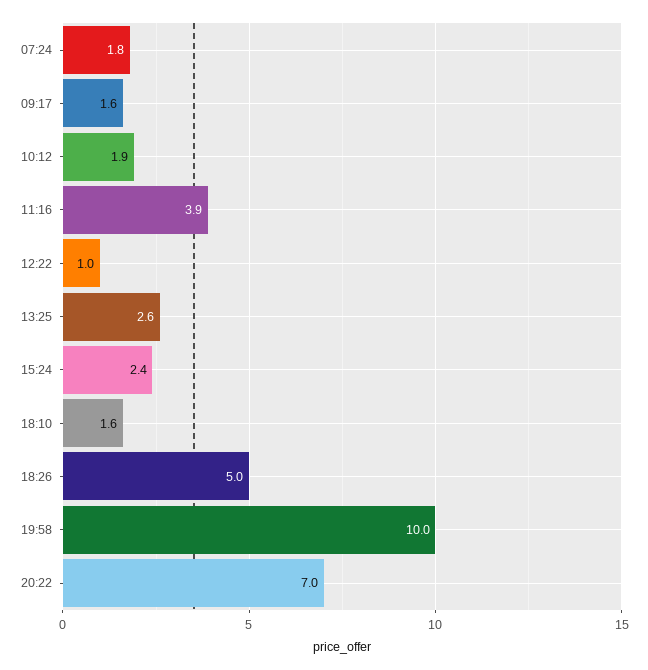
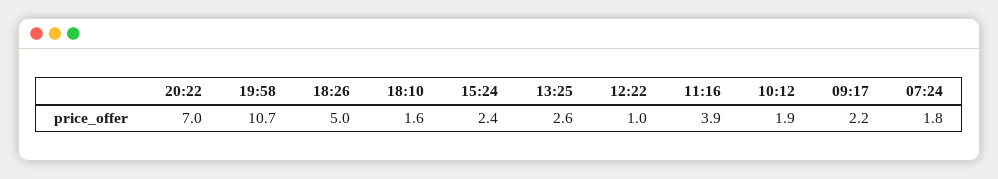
09:17: 1.6 -> 2.2
19:58: 10 -> 10.7

